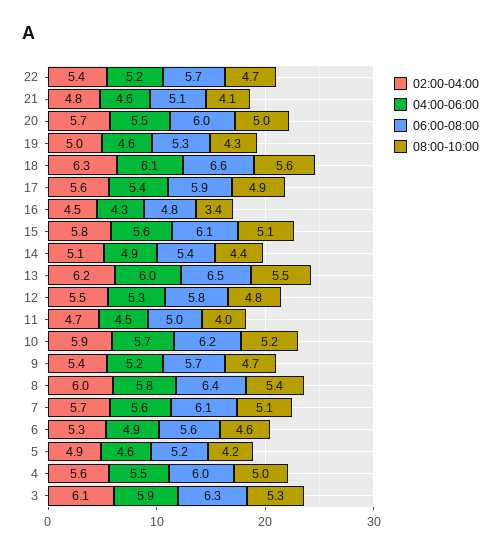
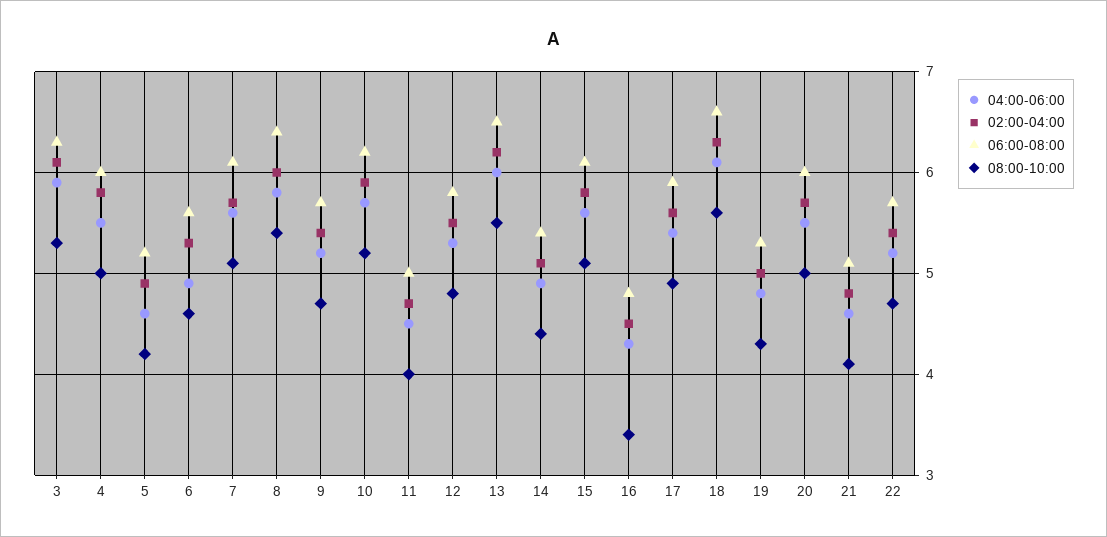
04:00-06:00, 19: 4.6 -> 4.8
02:00-04:00, 4: 5.6 -> 5.8

